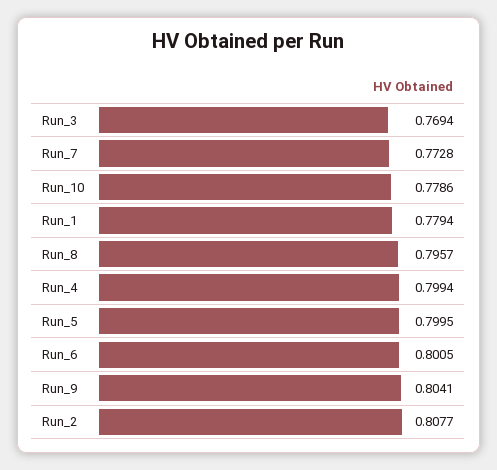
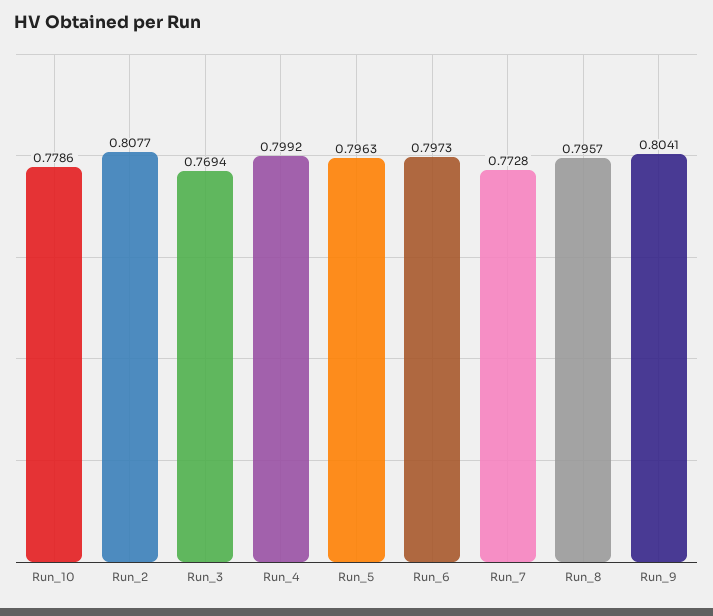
Run_1: 0.7794 -> none
Run_4: 0.7994 -> 0.7992
Run_5: 0.7995 -> 0.7963
Run_6: 0.8005 -> 0.7973

